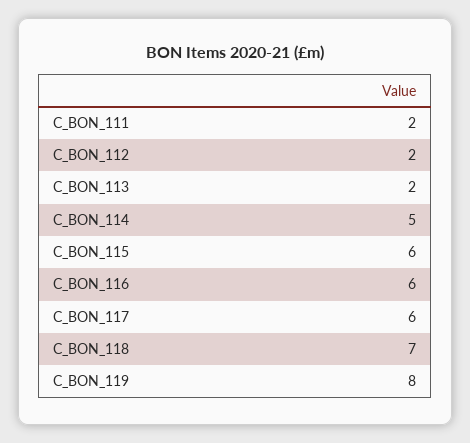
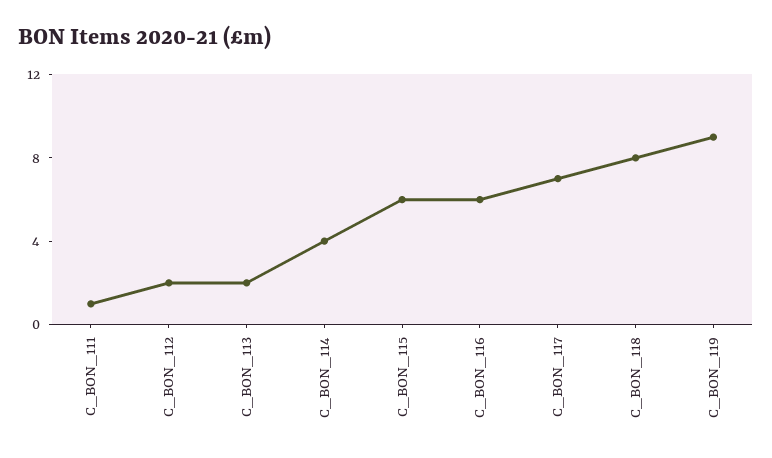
C_BON_111: 2 -> 1
C_BON_114: 5 -> 4
C_BON_117: 6 -> 7
C_BON_118: 7 -> 8
C_BON_119: 8 -> 9

